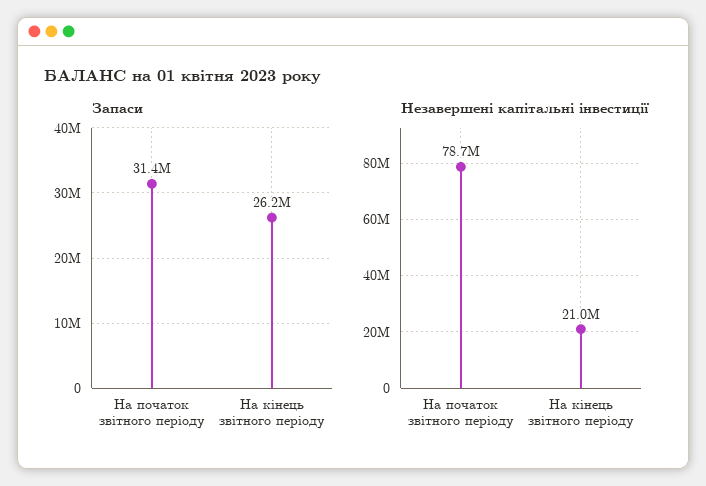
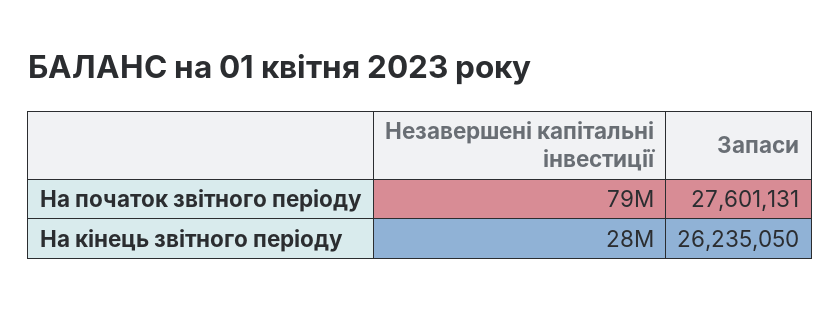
Запаси, На початок звітного періоду: 31400000 -> 27601131
Незавершені капітальні інвестиції, На кінець звітного періоду: 21000000 -> 28000000

